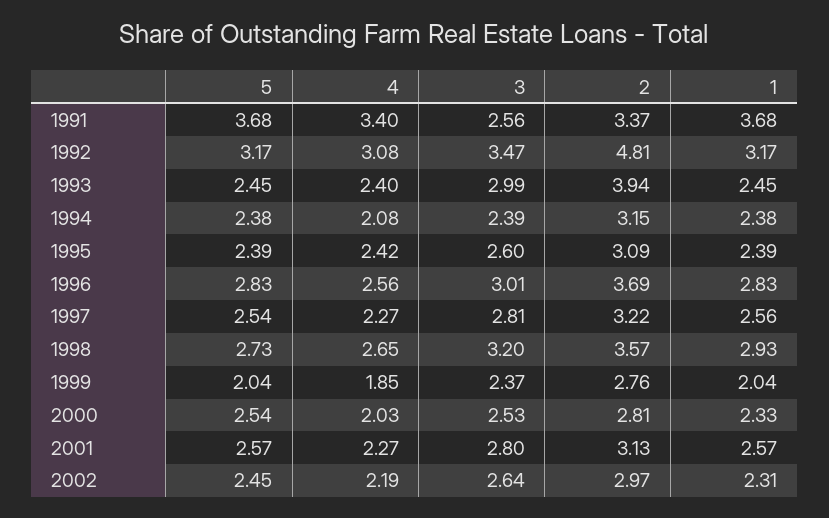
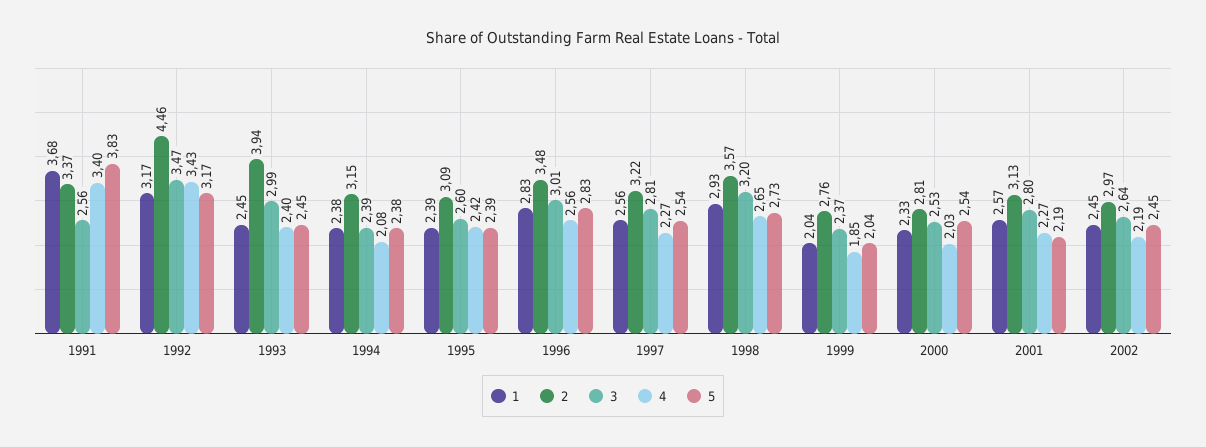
5, 1991: 3.68 -> 3.83
4, 1992: 3.08 -> 3.43
2, 1992: 4.81 -> 4.46
2, 1996: 3.69 -> 3.48
5, 2001: 2.57 -> 2.19
1, 2002: 2.31 -> 2.45

